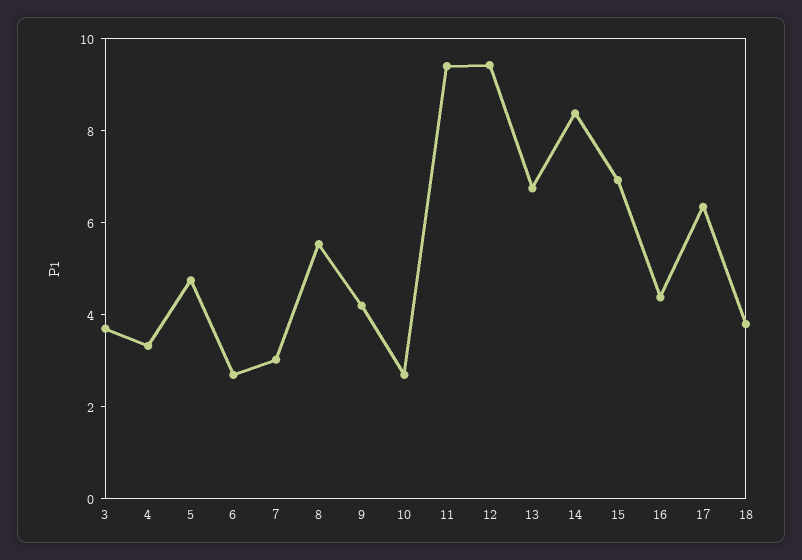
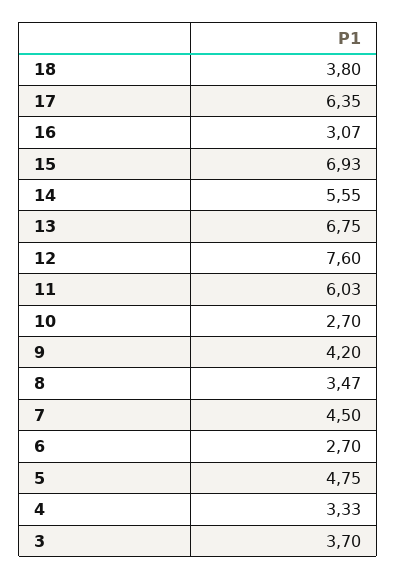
7: 3 -> 4.5
8: 5.5 -> 3.47
11: 9.5 -> 6.03
12: 9.5 -> 7.6
14: 8.5 -> 5.55
16: 4.5 -> 3.07

